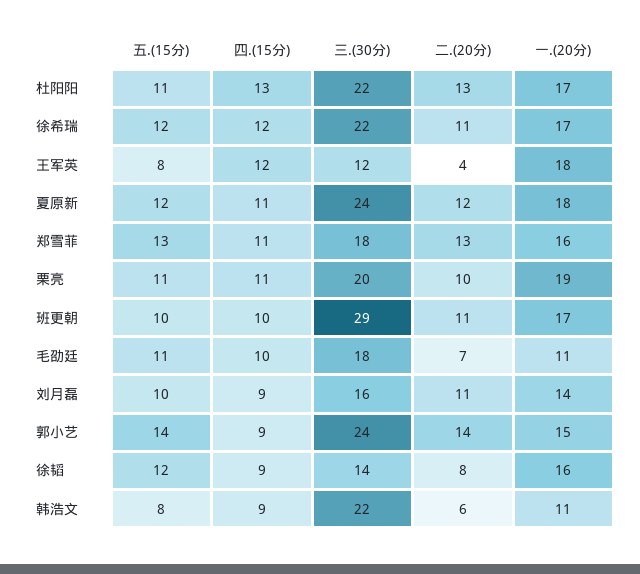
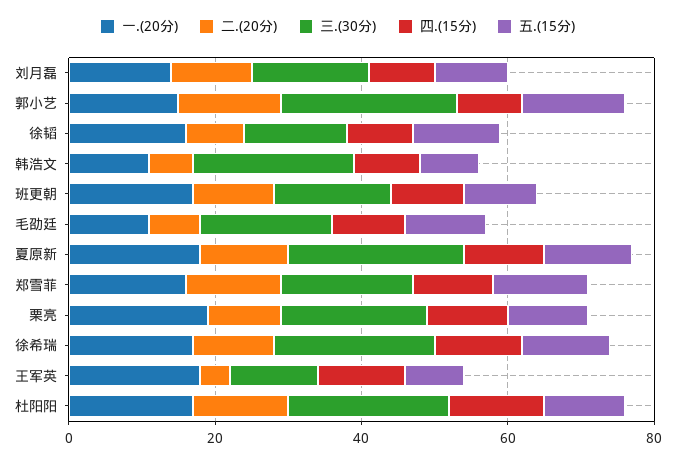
三.(30分), 班更朝: 29 -> 15

